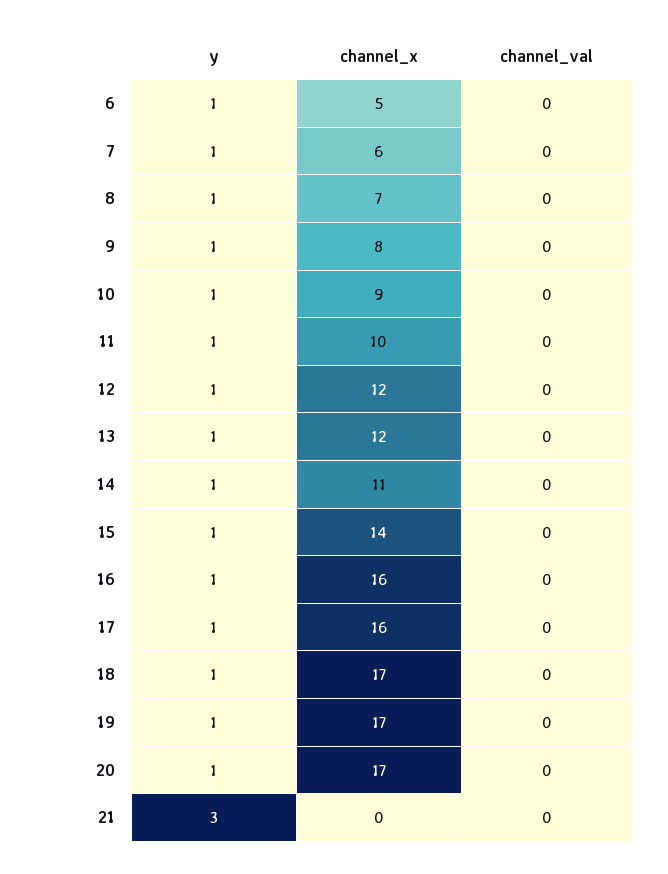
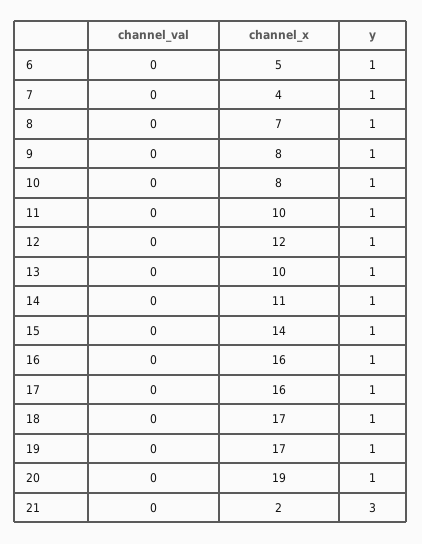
channel_x, 7: 6 -> 4
channel_x, 10: 9 -> 8
channel_x, 13: 12 -> 10
channel_x, 20: 17 -> 19
channel_x, 21: 0 -> 2

